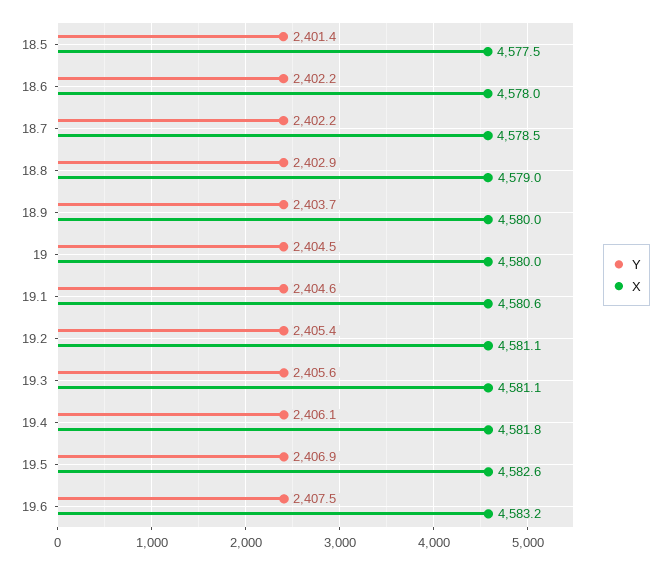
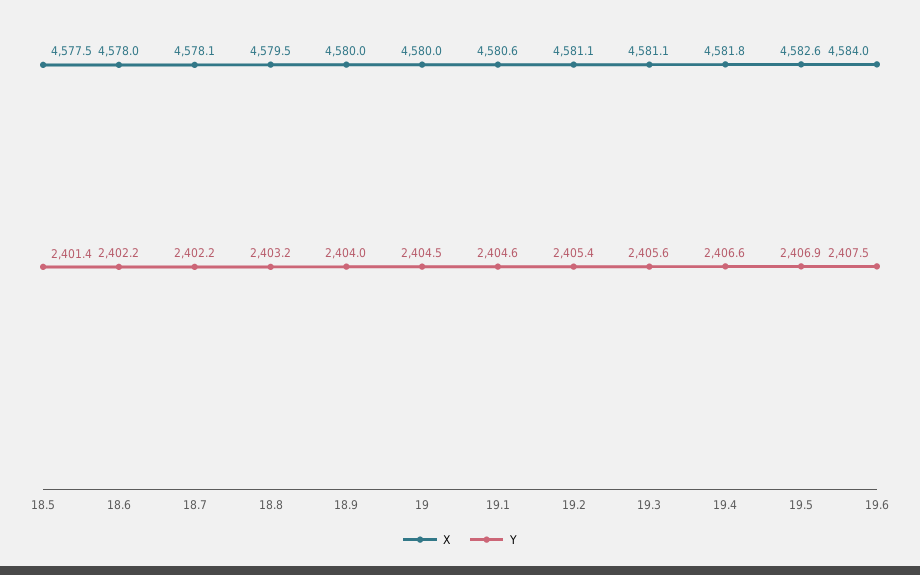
X, 18.7: 4578.5 -> 4578.1
Y, 18.8: 2402.9 -> 2403.2
X, 18.8: 4579 -> 4579.5
Y, 18.9: 2403.7 -> 2404
Y, 19.4: 2406.1 -> 2406.6
X, 19.6: 4583.2 -> 4584

